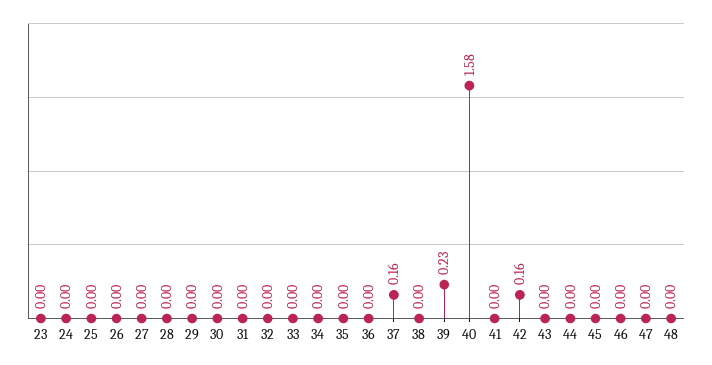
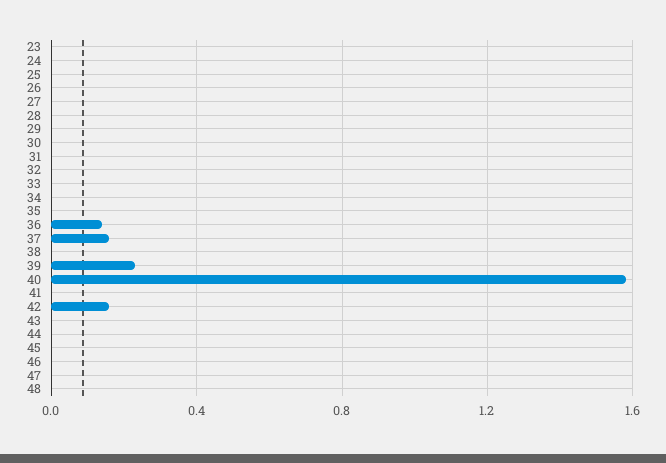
36: 0 -> 0.15

